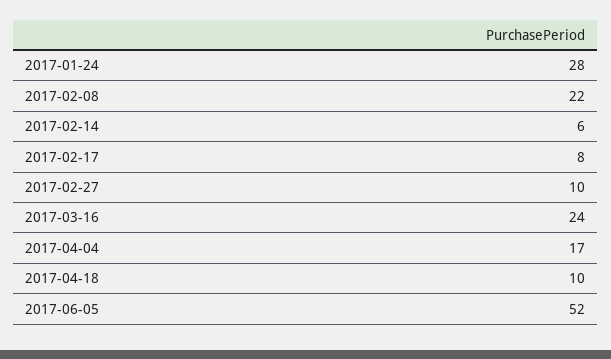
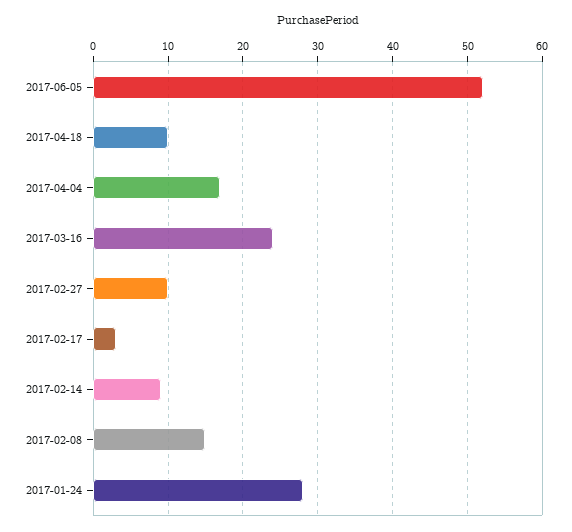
2017-02-08: 22 -> 15
2017-02-14: 6 -> 9
2017-02-17: 8 -> 3

